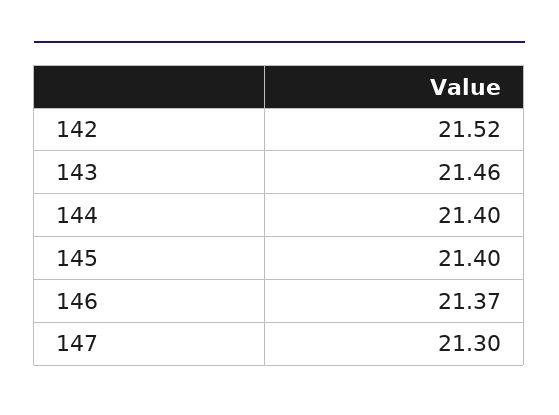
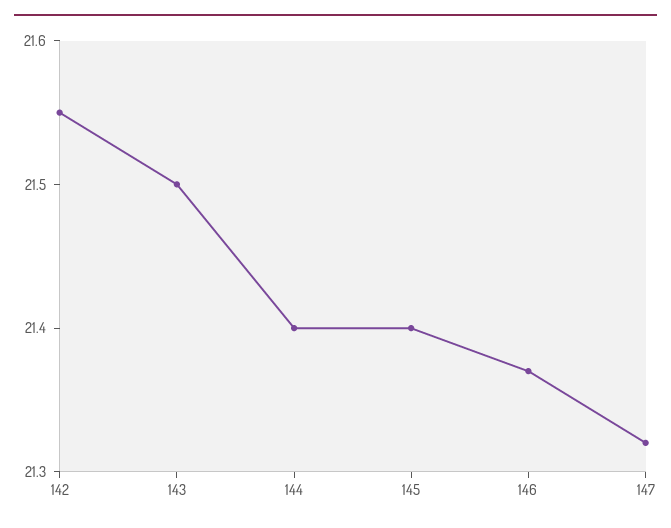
142: 21.52 -> 21.55
143: 21.46 -> 21.5
147: 21.3 -> 21.32

